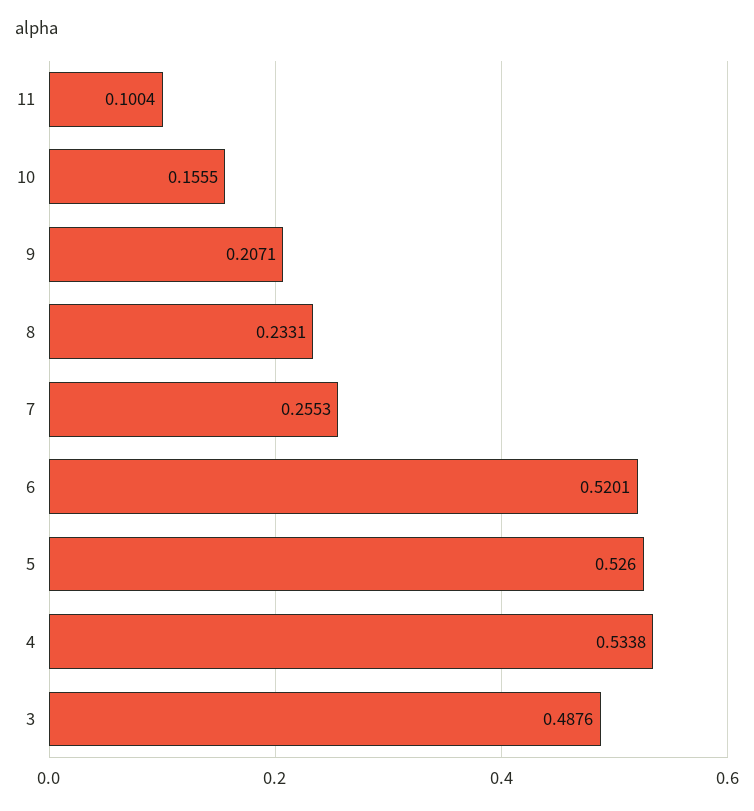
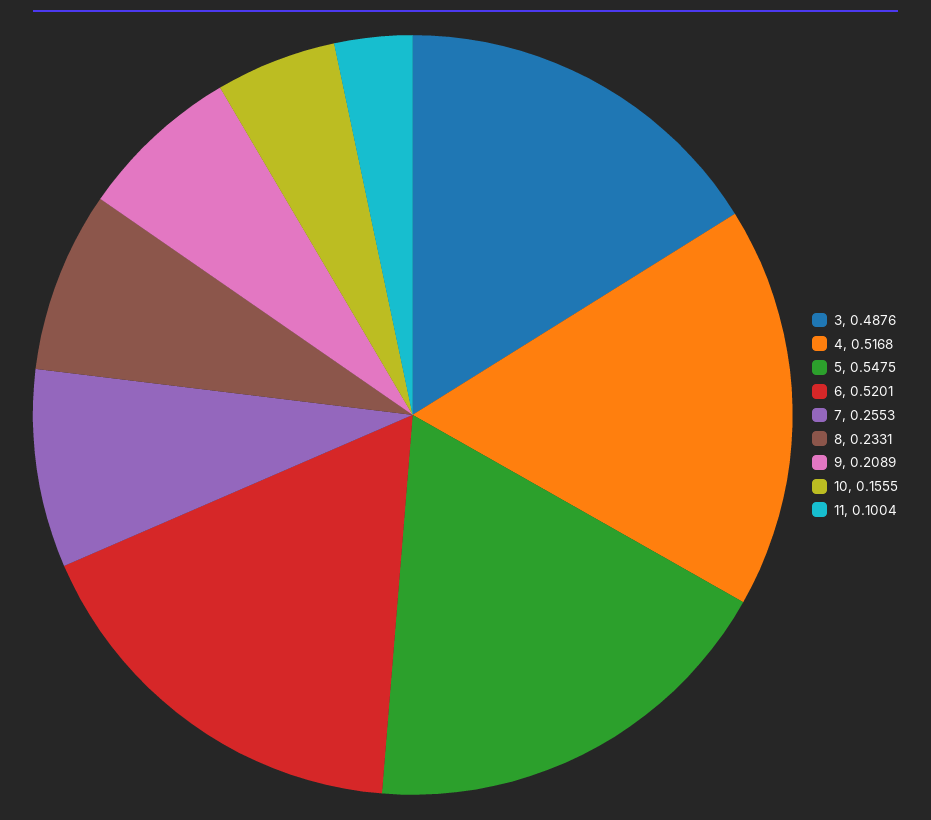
9: 0.2071 -> 0.2089
5: 0.526 -> 0.5475
4: 0.5338 -> 0.5168

